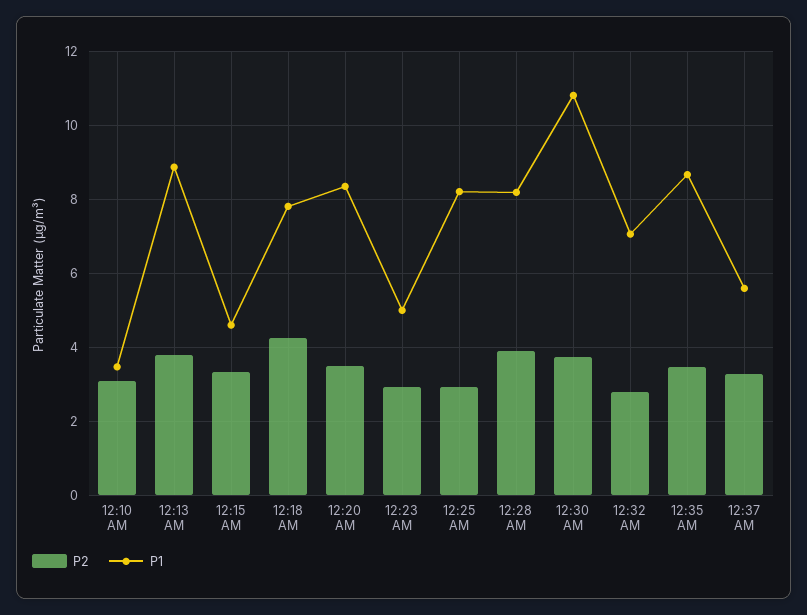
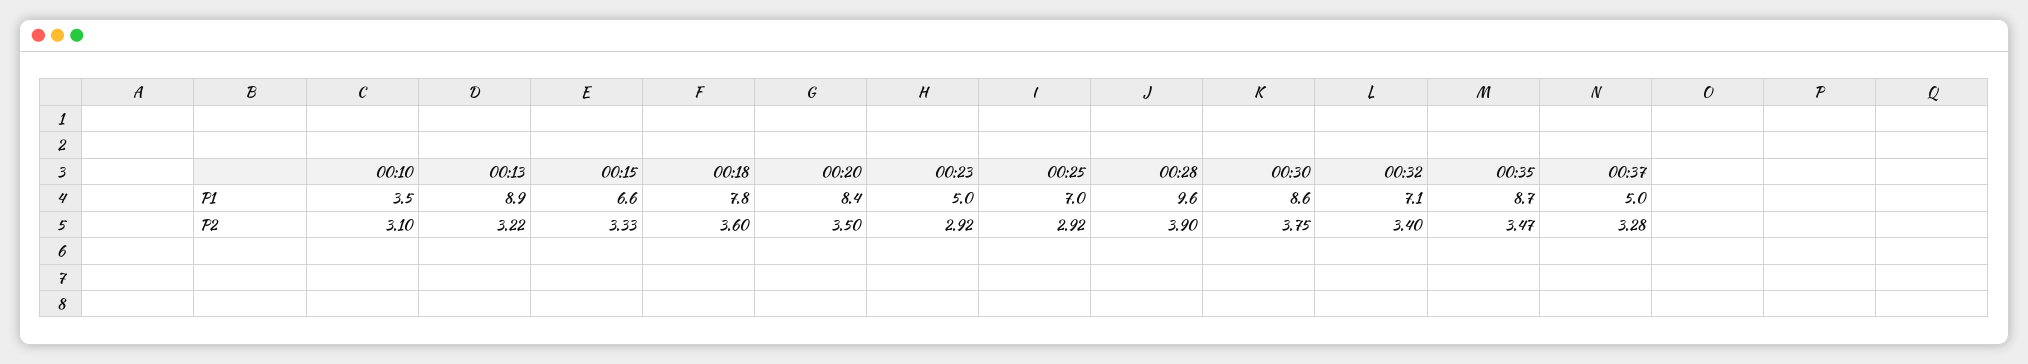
P2, 12:13 AM: 3.8 -> 3.22
P1, 12:15 AM: 4.6 -> 6.6
P2, 12:18 AM: 4.2 -> 3.6
P1, 12:25 AM: 8.2 -> 7
P1, 12:28 AM: 8.2 -> 9.6
P1, 12:30 AM: 10.8 -> 8.6
P2, 12:32 AM: 2.8 -> 3.4
P1, 12:37 AM: 5.6 -> 5

